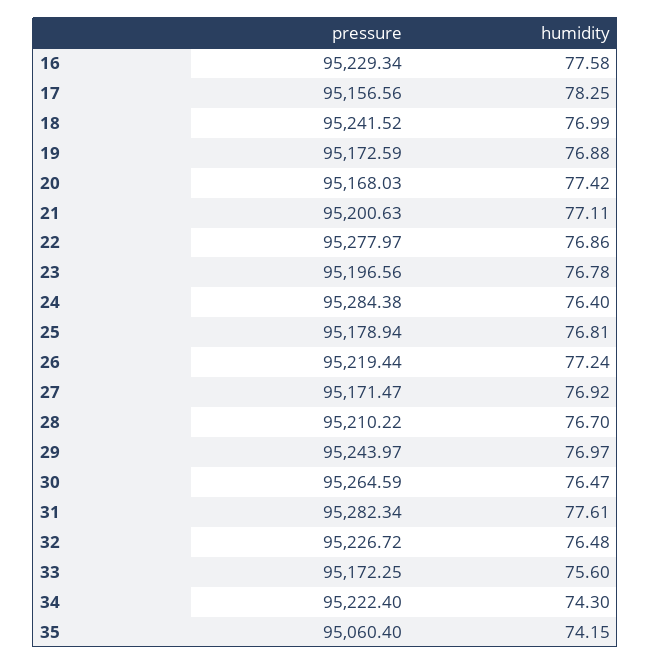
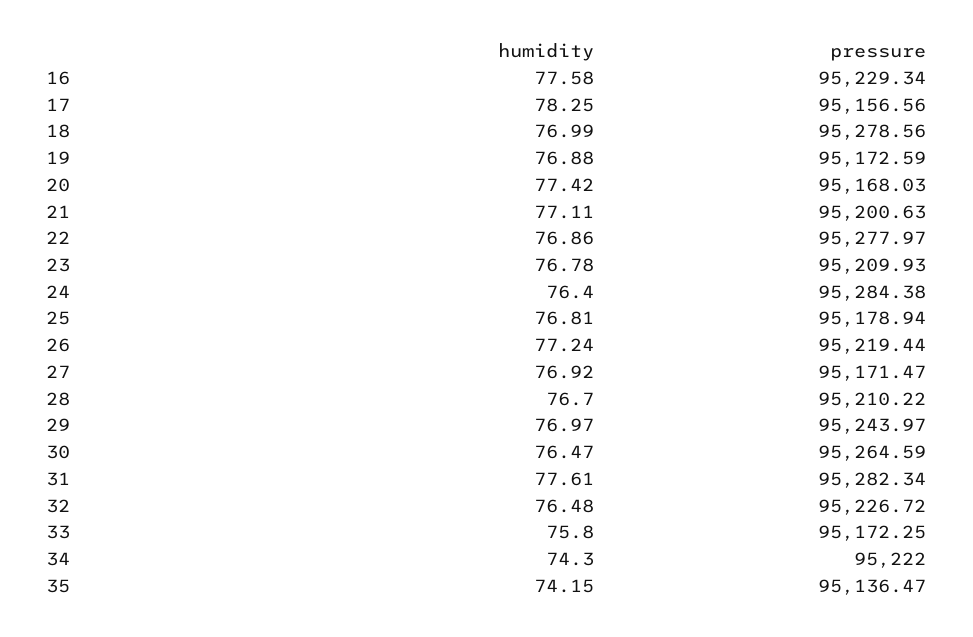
pressure, 18: 95241.52 -> 95278.56
pressure, 23: 95196.56 -> 95209.93
humidity, 33: 75.6 -> 75.8
pressure, 34: 95222.4 -> 95222
pressure, 35: 95060.4 -> 95136.47

